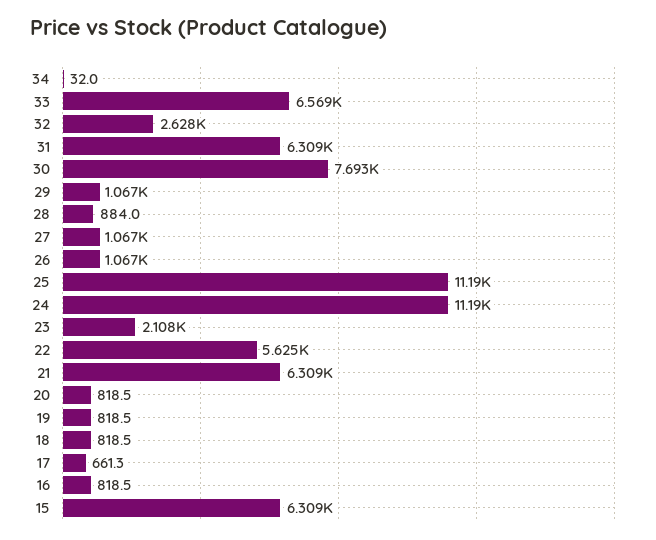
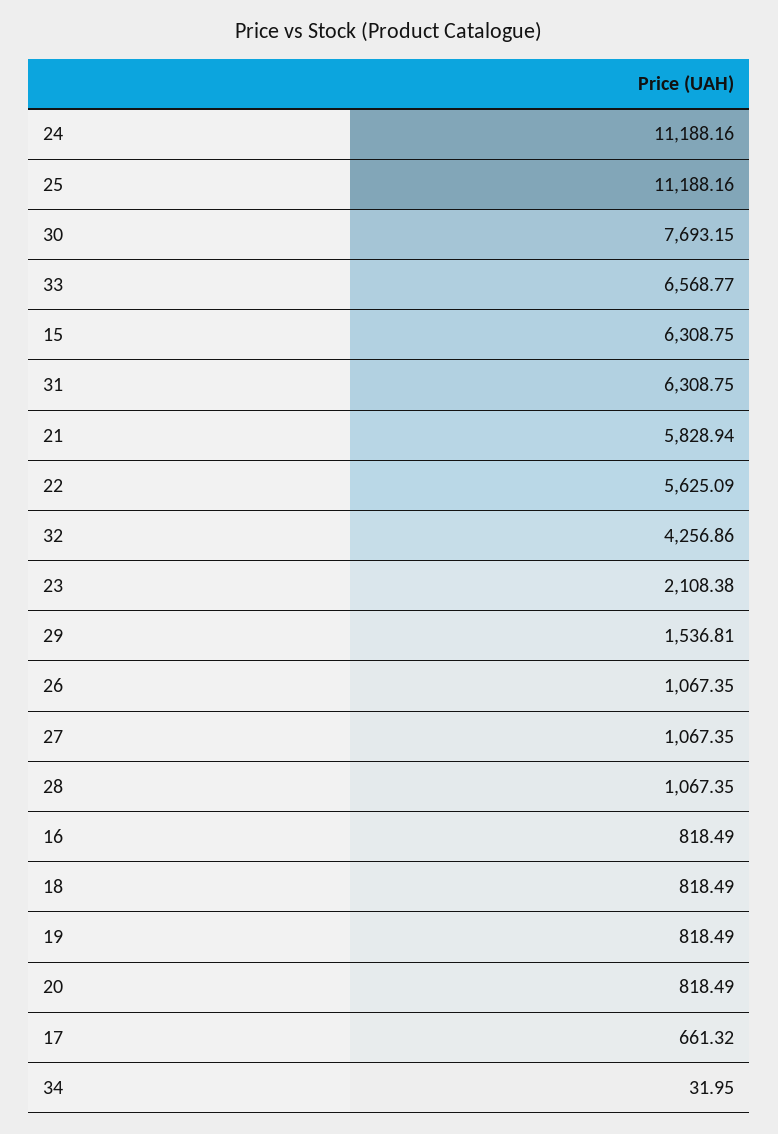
32: 2628 -> 4256.86
29: 1067 -> 1536.81
28: 884 -> 1067.35
21: 6309 -> 5828.94

